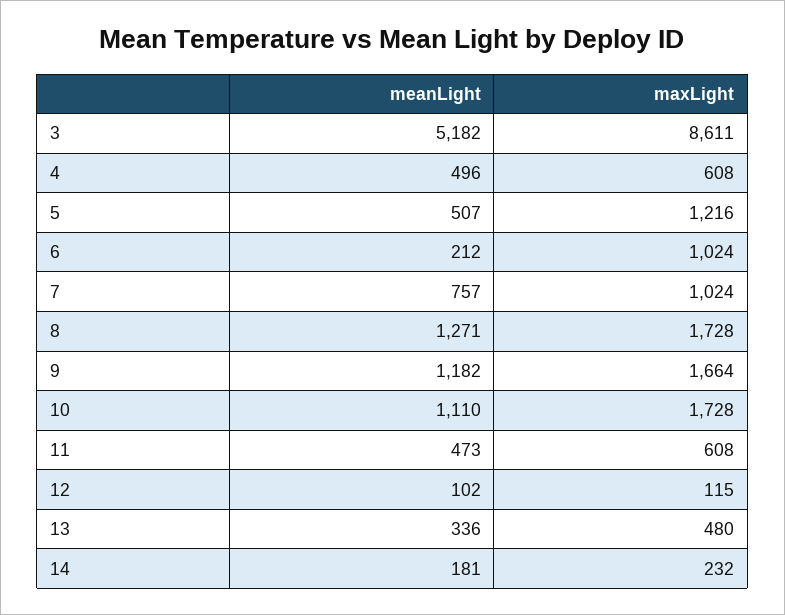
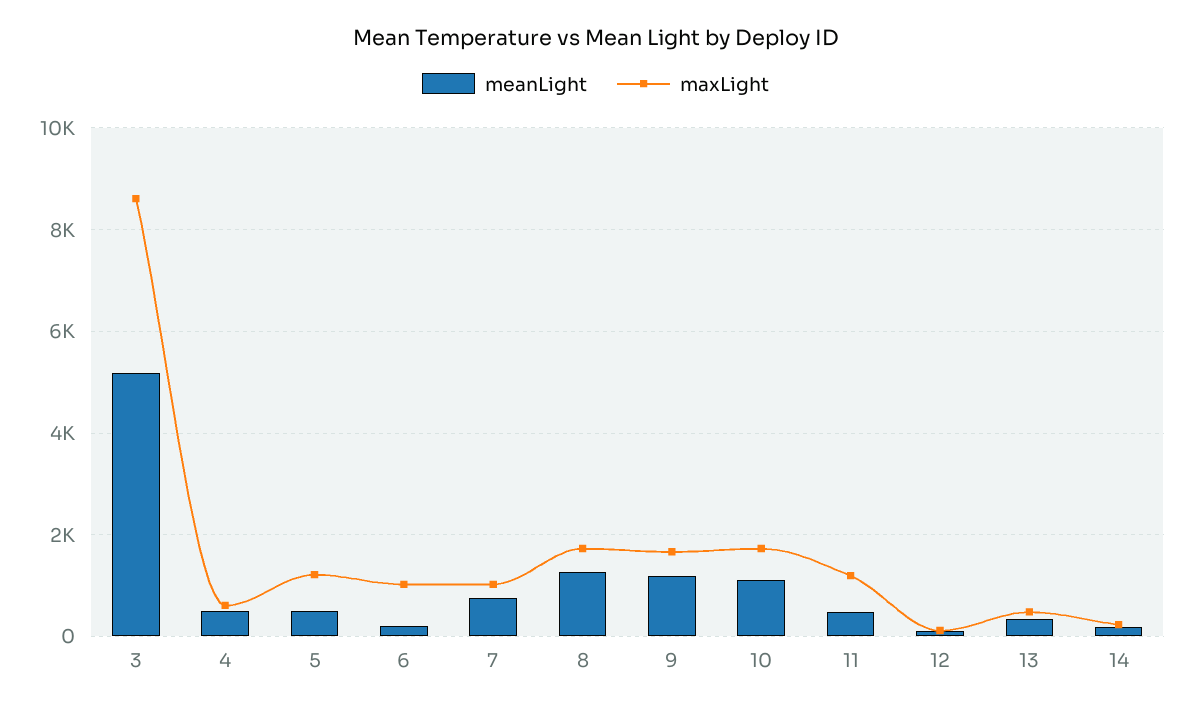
maxLight, 11: 608 -> 1200

